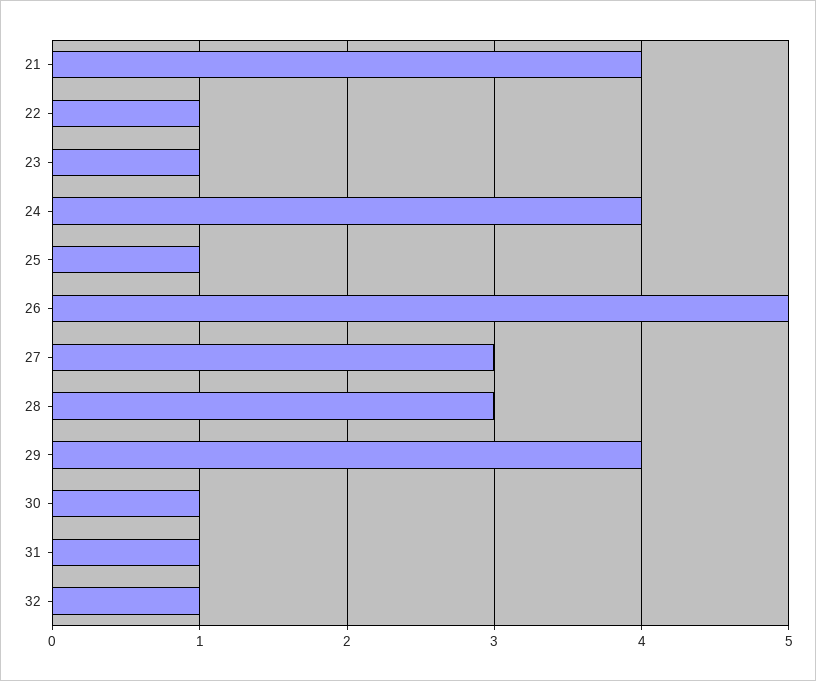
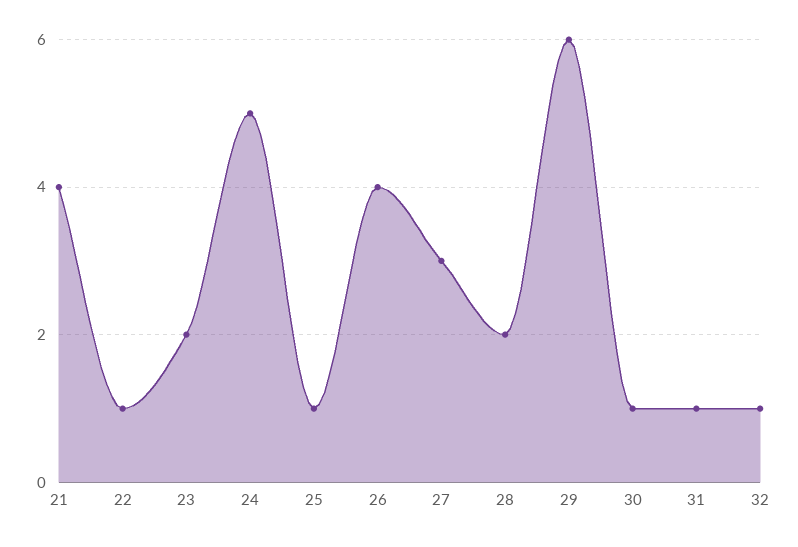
23: 1 -> 2
24: 4 -> 5
26: 5 -> 4
28: 3 -> 2
29: 4 -> 6

